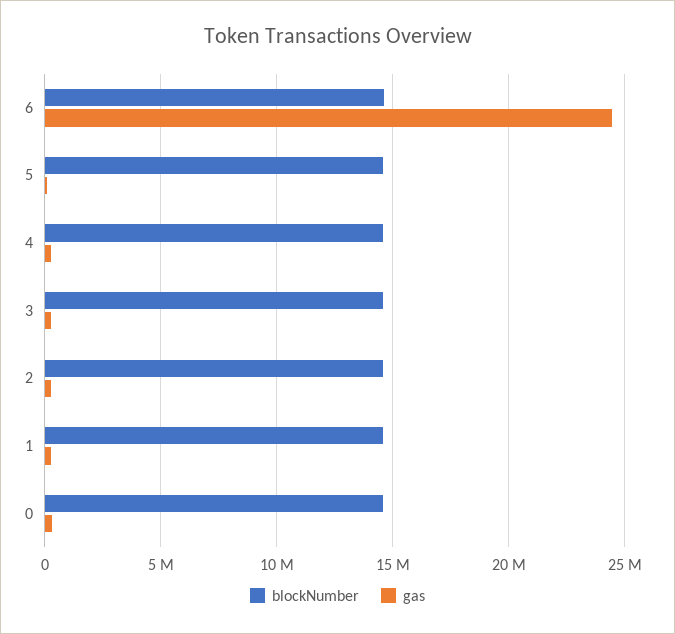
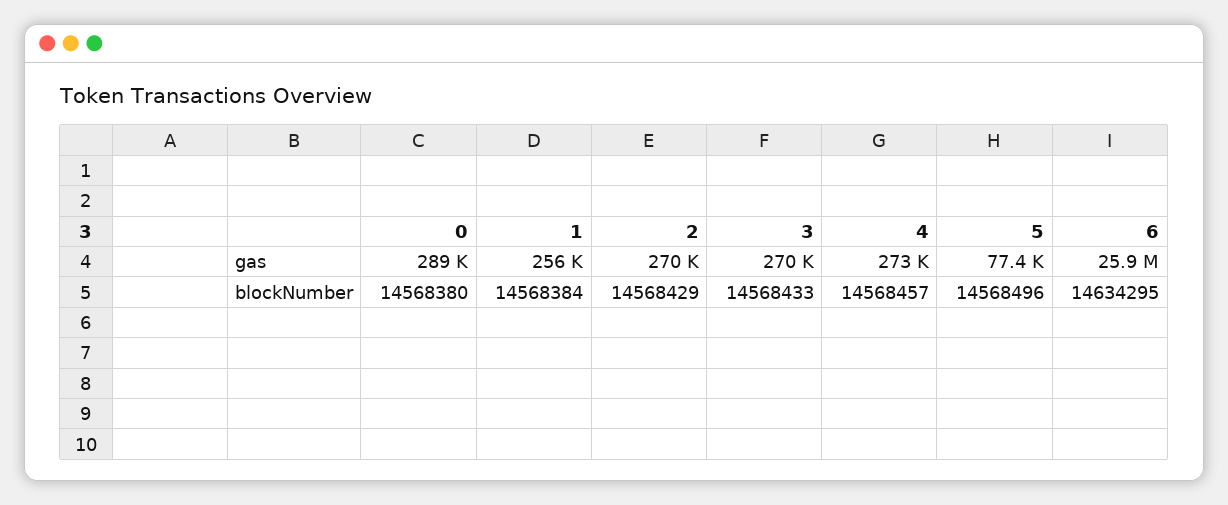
gas, 6: 24500000 -> 25900000

